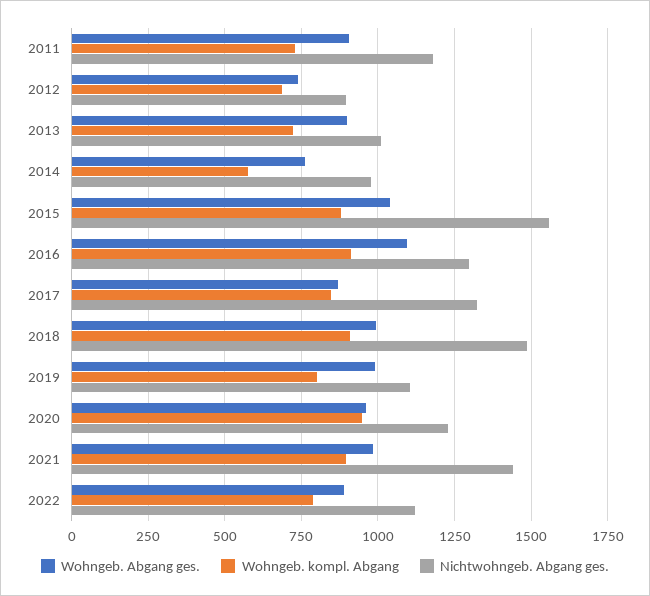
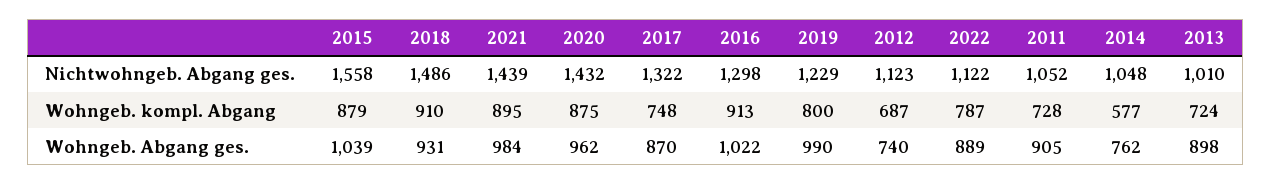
Nichtwohngeb. Abgang ges., 2011: 1175 -> 1052
Nichtwohngeb. Abgang ges., 2012: 900 -> 1123
Nichtwohngeb. Abgang ges., 2014: 975 -> 1048
Wohngeb. Abgang ges., 2016: 1100 -> 1022
Wohngeb. kompl. Abgang, 2017: 850 -> 748
Wohngeb. Abgang ges., 2018: 1000 -> 931
Nichtwohngeb. Abgang ges., 2019: 1100 -> 1229
Wohngeb. kompl. Abgang, 2020: 950 -> 875
Nichtwohngeb. Abgang ges., 2020: 1225 -> 1432

